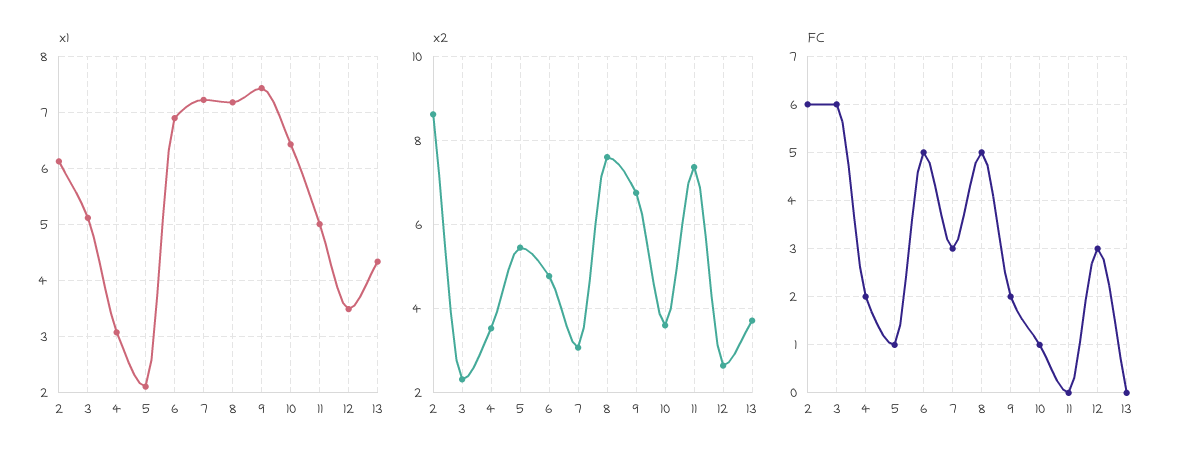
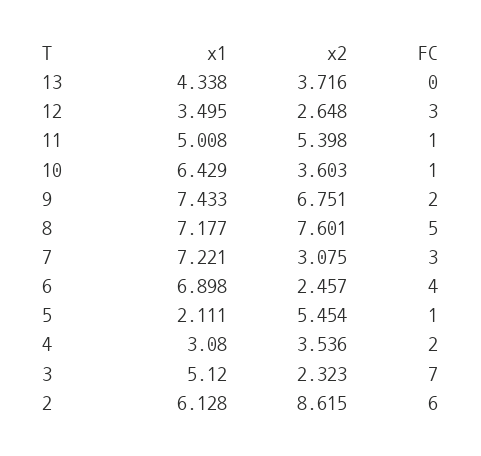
x2, 6: 4.8 -> 2.457
x2, 11: 7.4 -> 5.398
FC, 3: 6 -> 7
FC, 6: 5 -> 4
FC, 11: 0 -> 1

